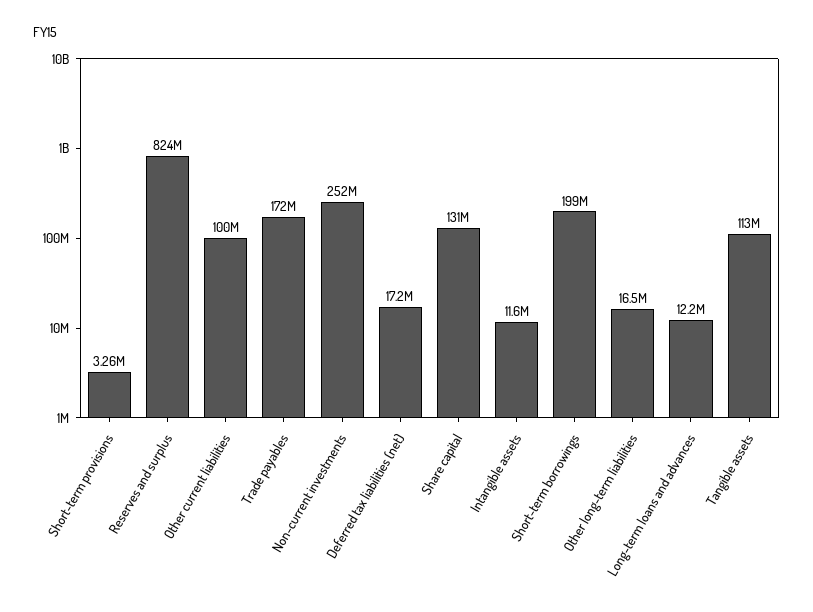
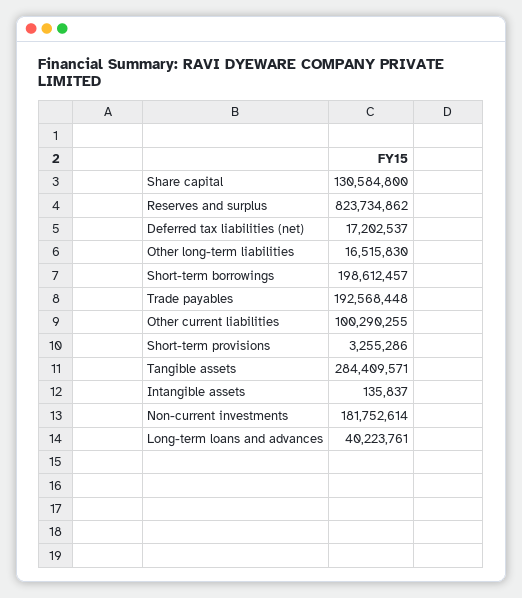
Trade payables: 172000000 -> 192568448
Non-current investments: 252000000 -> 181752614
Intangible assets: 11600000 -> 135837
Long-term loans and advances: 12200000 -> 40223761
Tangible assets: 113000000 -> 284409571

